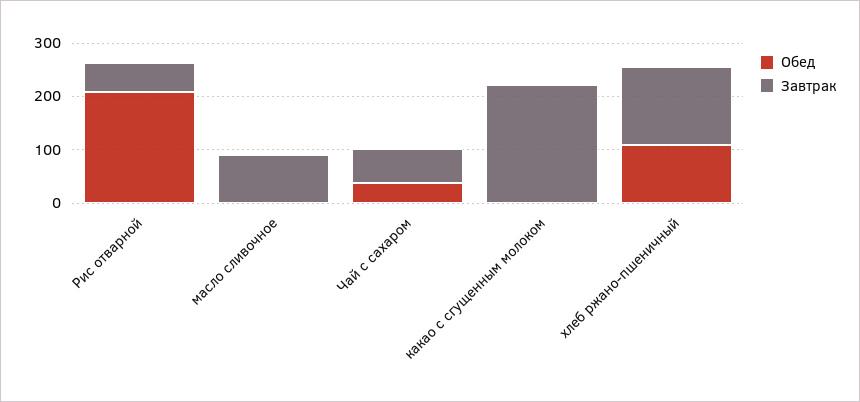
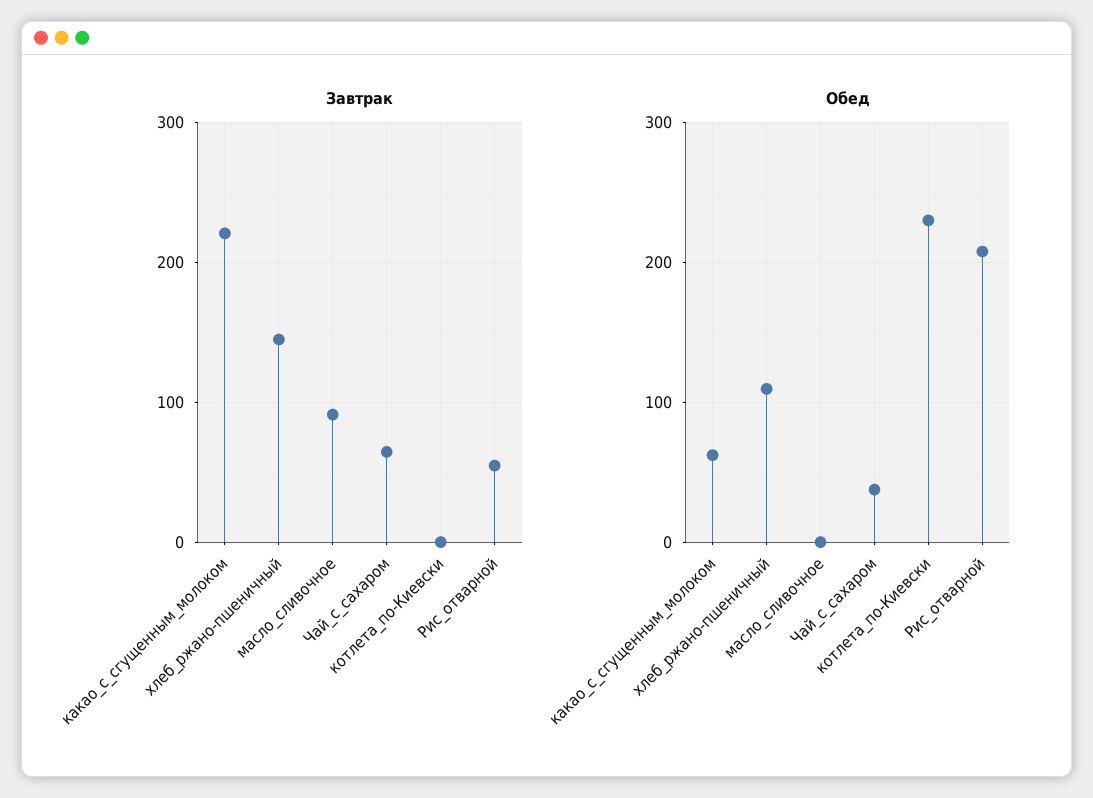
Обед, какао с сгущенным молоком: 0 -> 60
Завтрак, котлета_по-Киевски: none -> 0
Обед, котлета_по-Киевски: none -> 230

